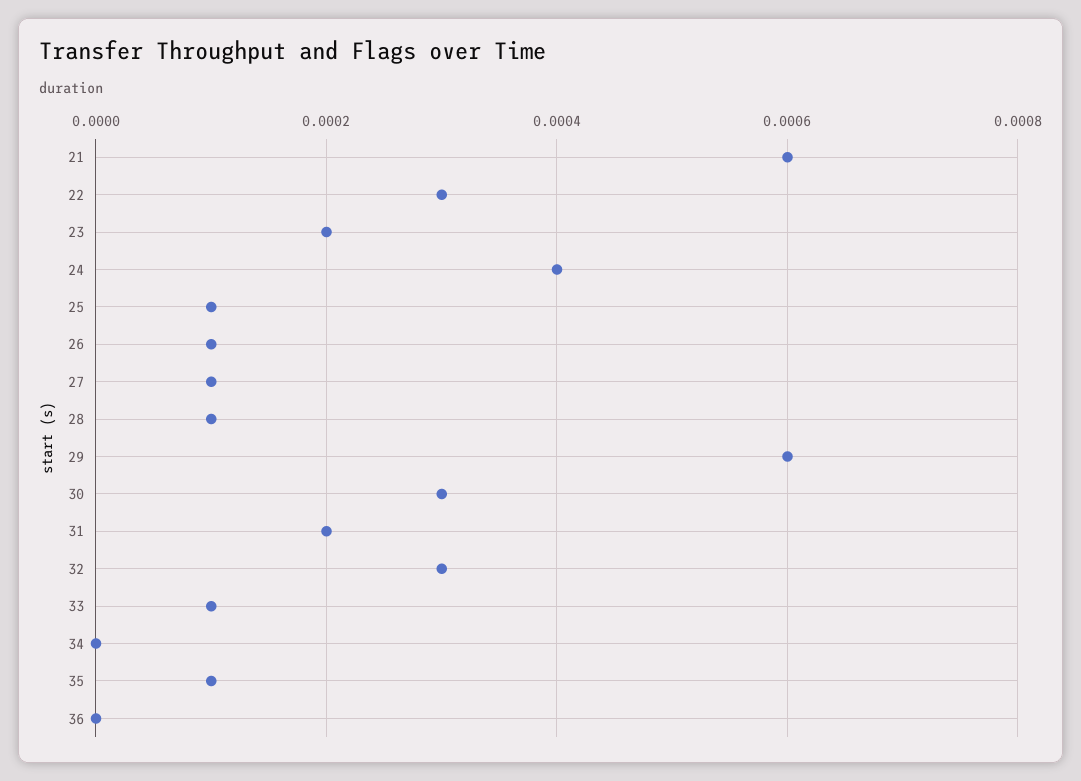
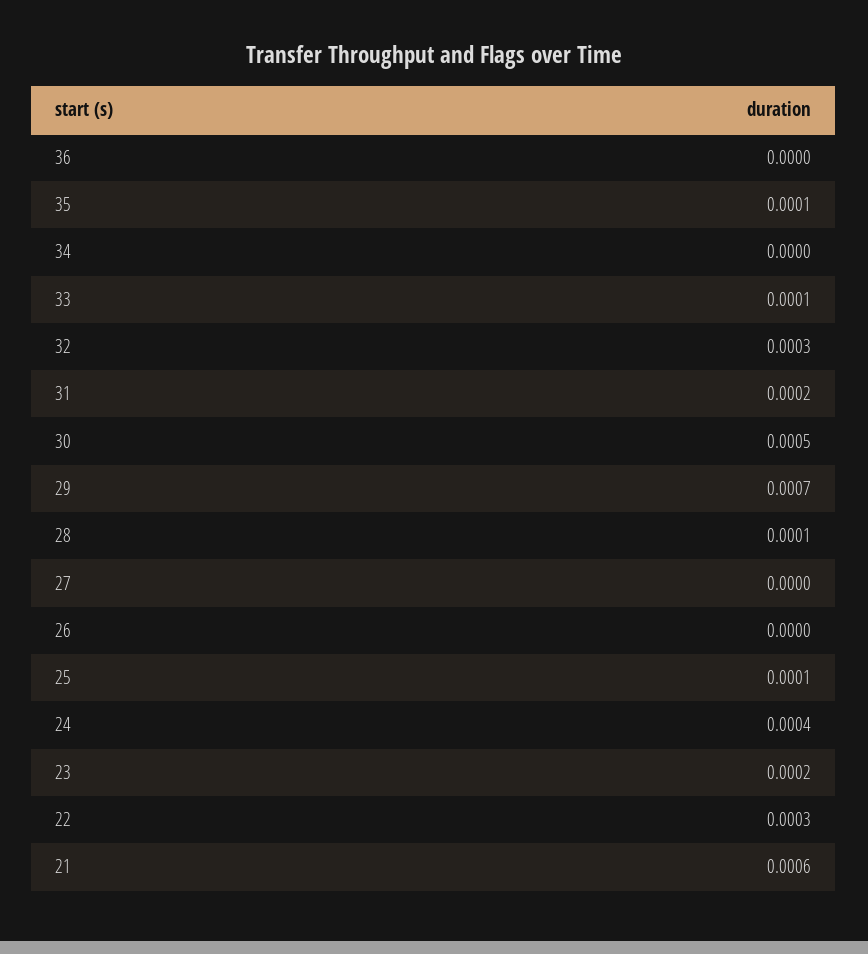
26: 0.0001 -> 0
27: 0.0001 -> 0
29: 0.0006 -> 0.0007
30: 0.0003 -> 0.0005

